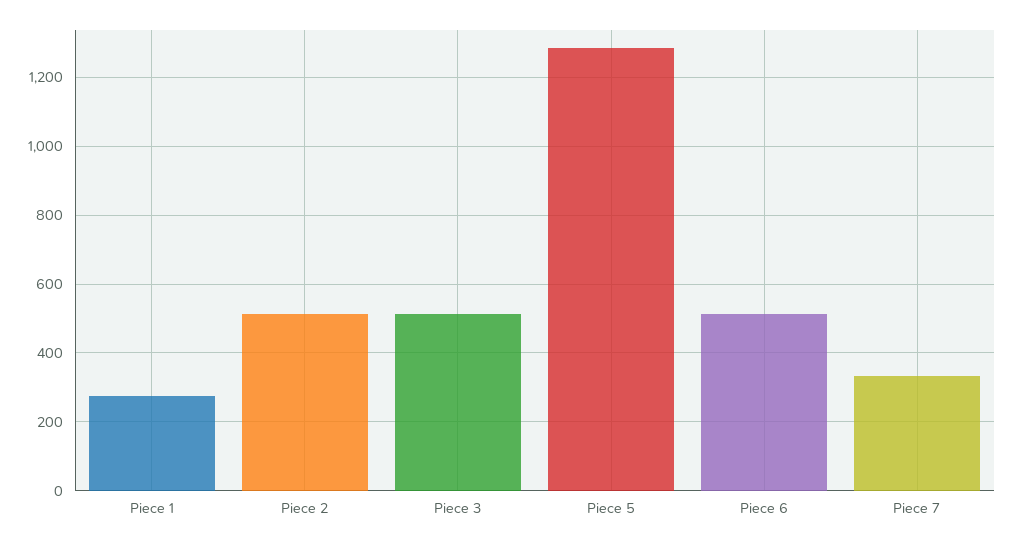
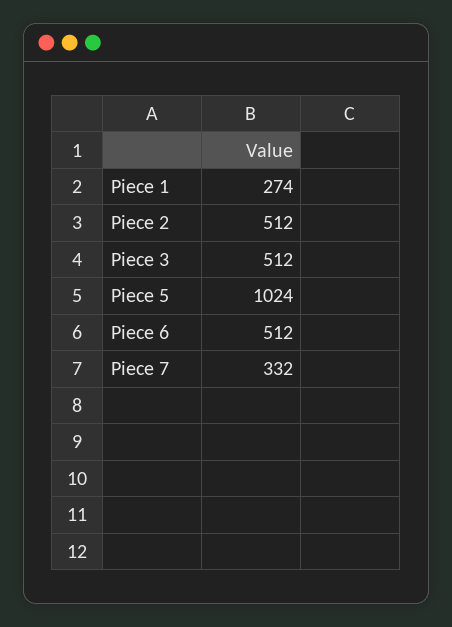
Piece 5: 1280 -> 1024

